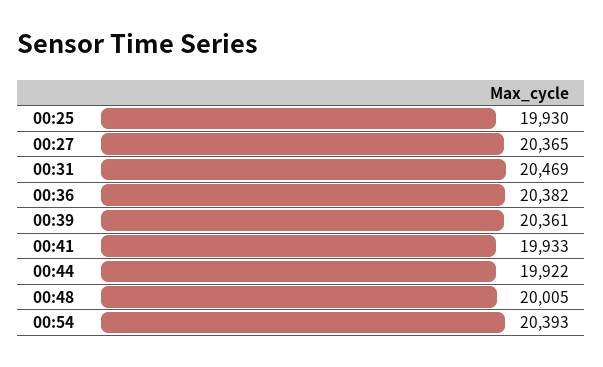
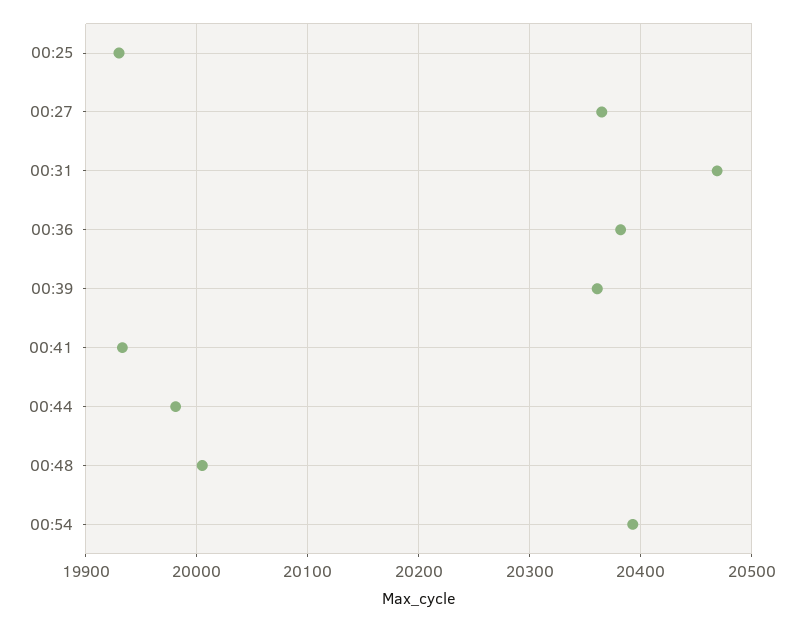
00:44: 19922 -> 19980

